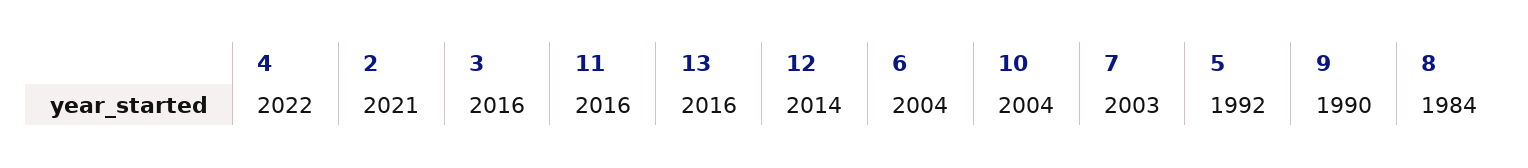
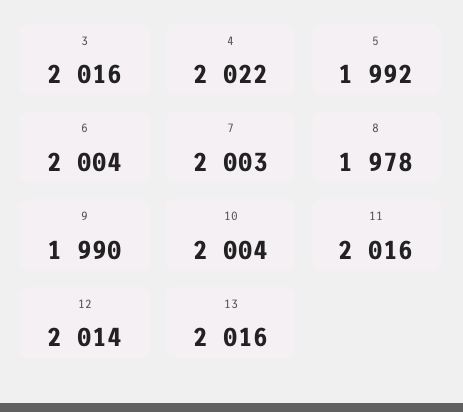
2: 2021 -> none
8: 1984 -> 1978

